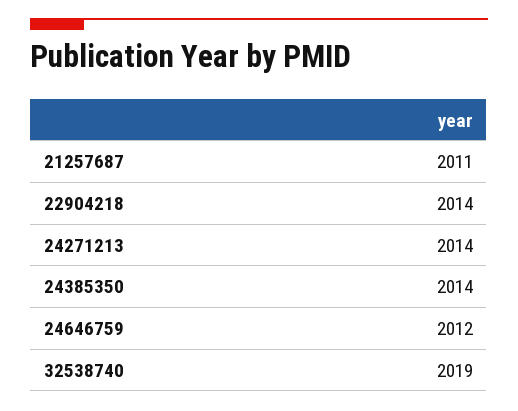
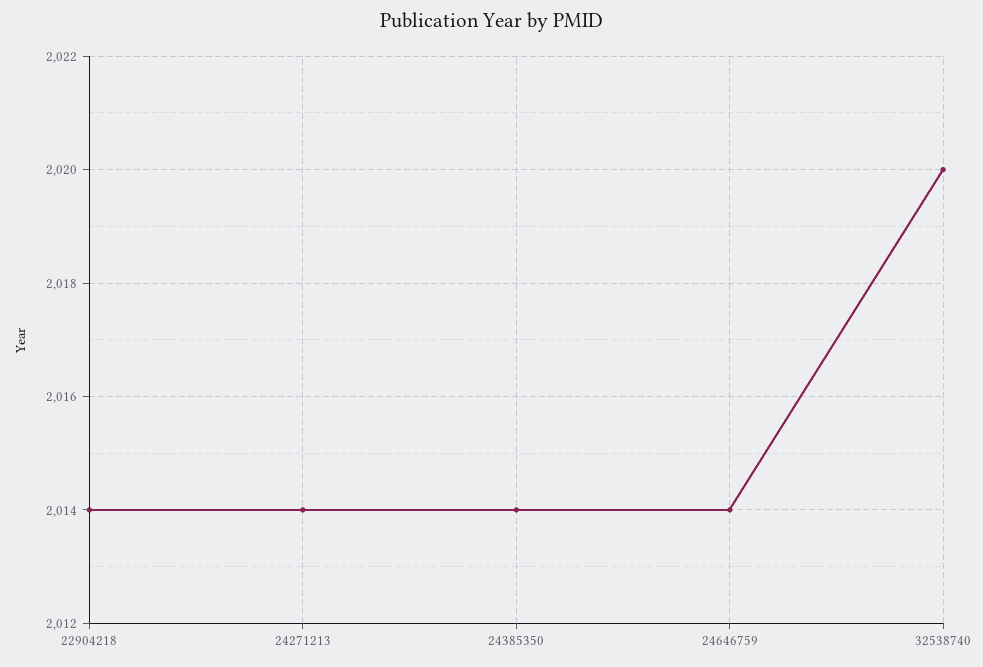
21257687: 2011 -> none
24646759: 2012 -> 2014
32538740: 2019 -> 2020

